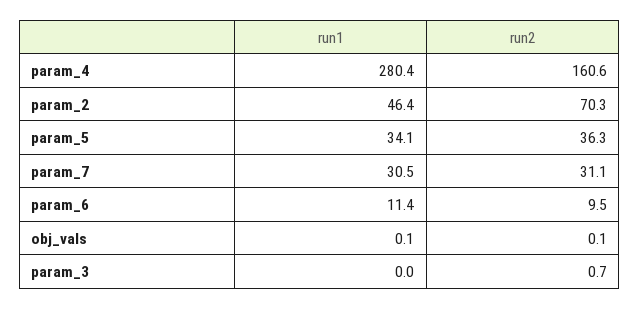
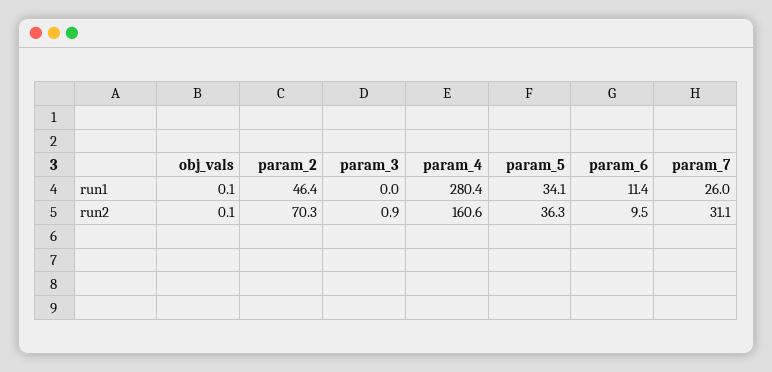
run1, param_7: 30.5 -> 26
run2, param_3: 0.7 -> 0.9

